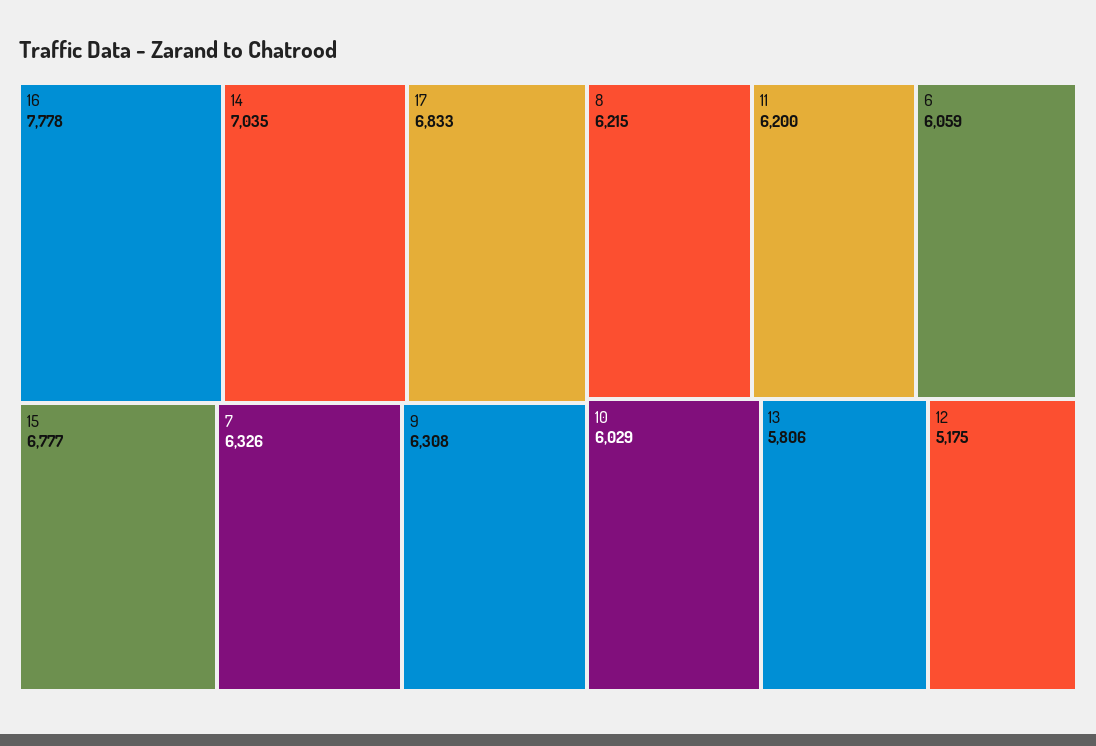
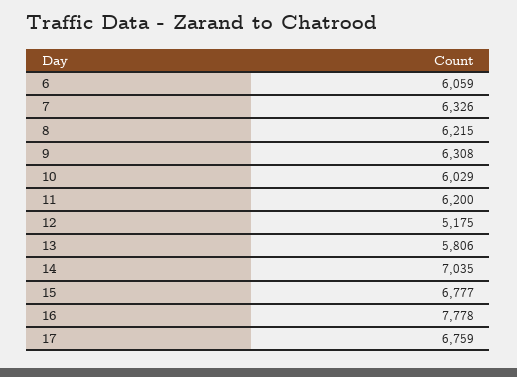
17: 6833 -> 6759

